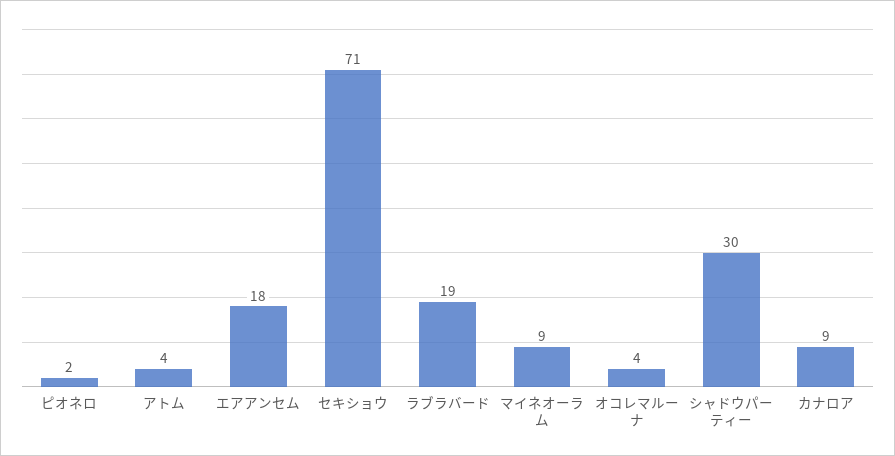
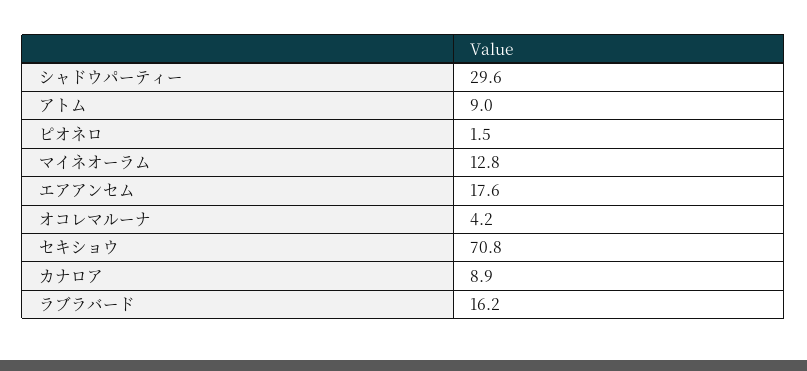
アトム: 4 -> 9
ラブラバード: 19 -> 16.2
マイネオーラム: 9 -> 12.8

